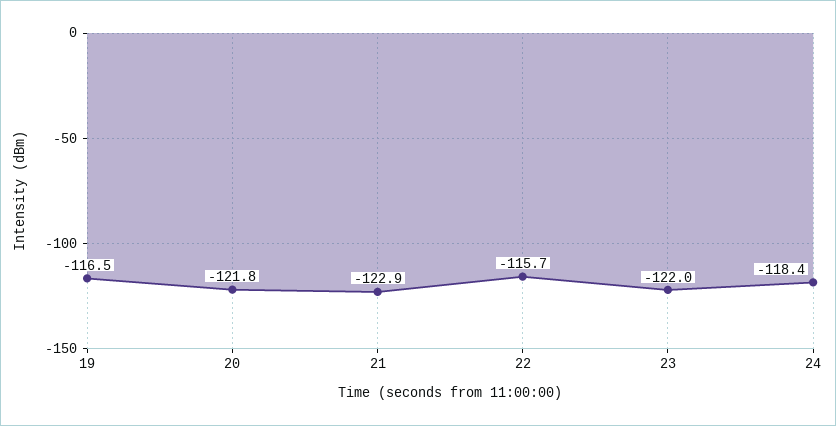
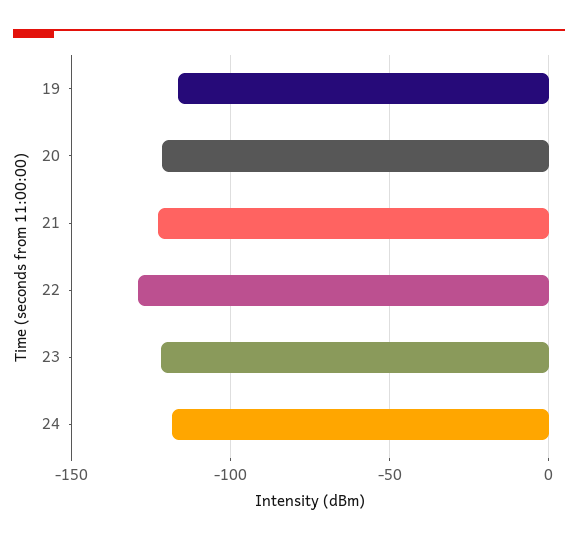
22: -115.7 -> -130

